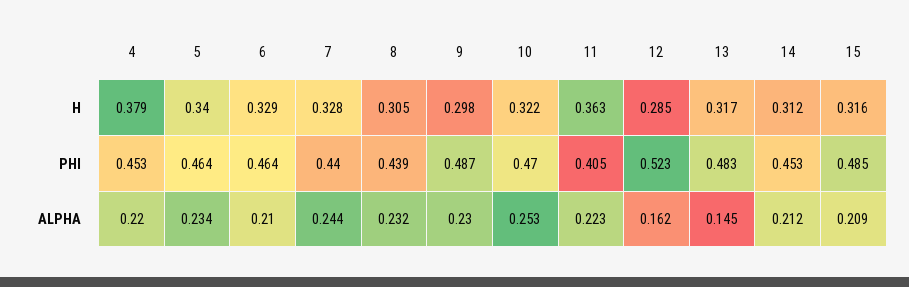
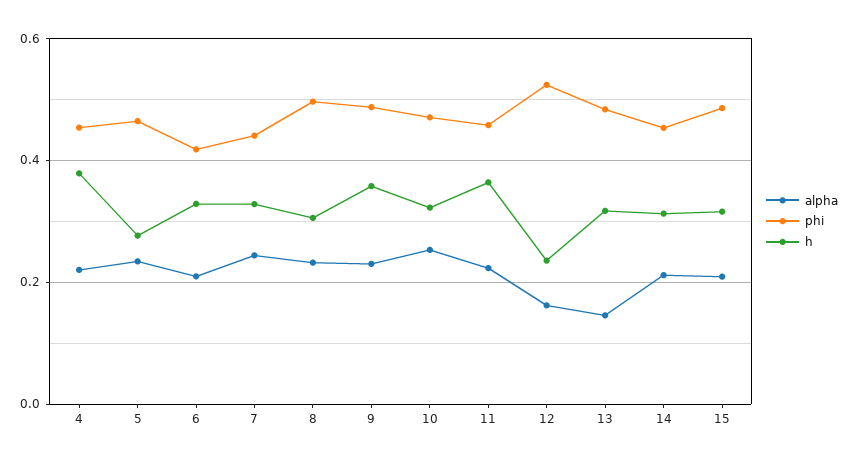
H, 5: 0.34 -> 0.28
H, 9: 0.298 -> 0.36
H, 12: 0.285 -> 0.24
PHI, 6: 0.464 -> 0.42
PHI, 8: 0.439 -> 0.5
PHI, 11: 0.405 -> 0.46

